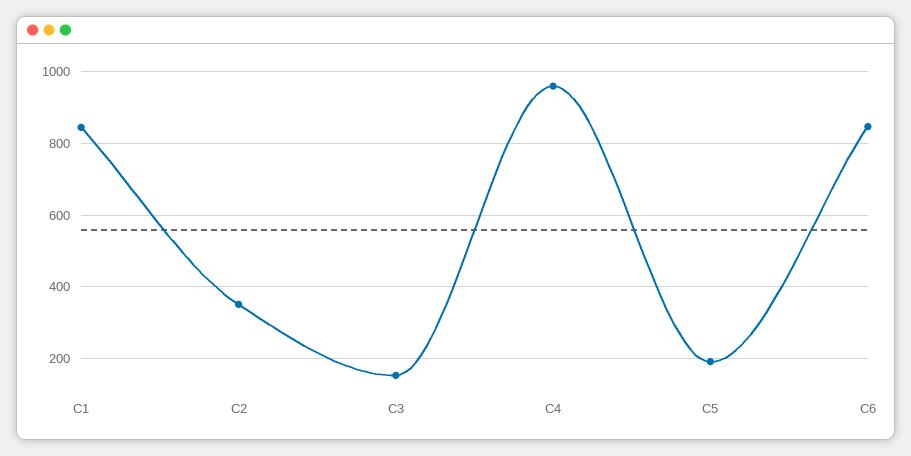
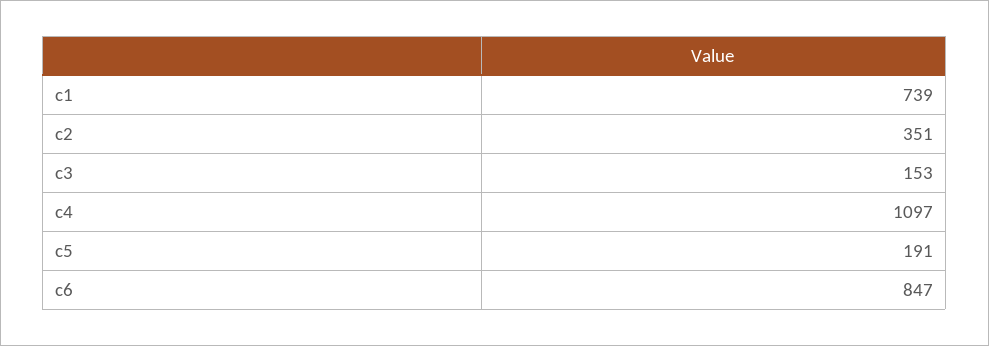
C1: 840 -> 739
C4: 960 -> 1097

